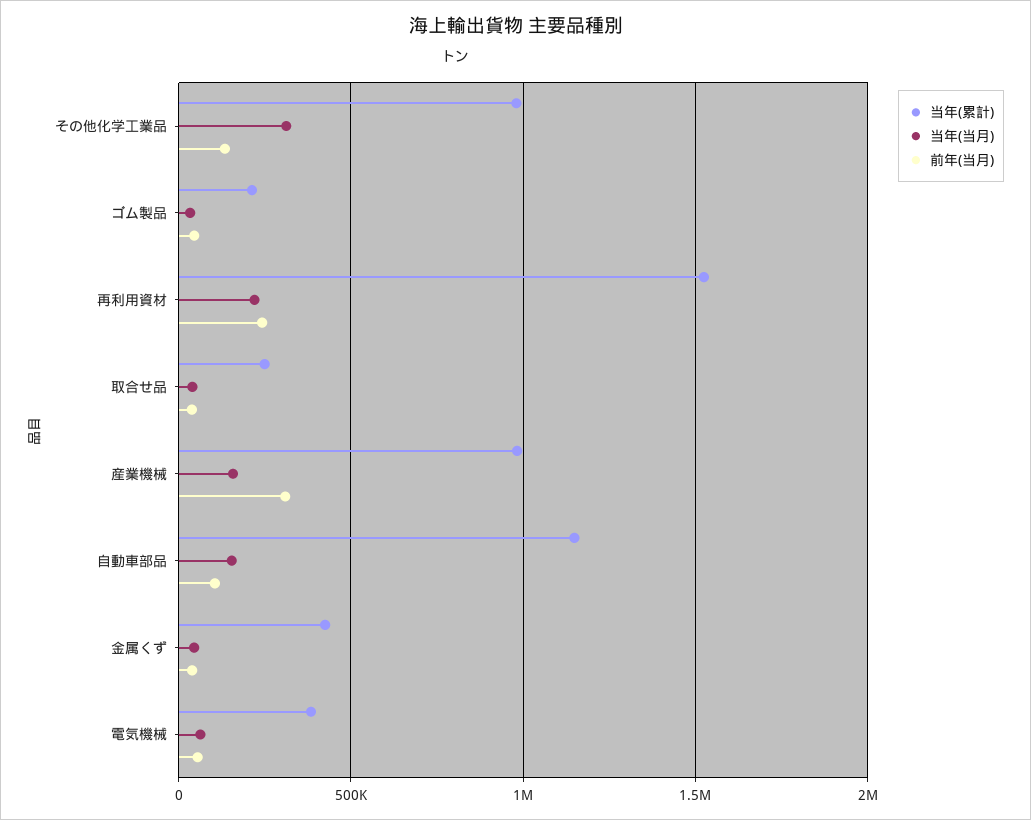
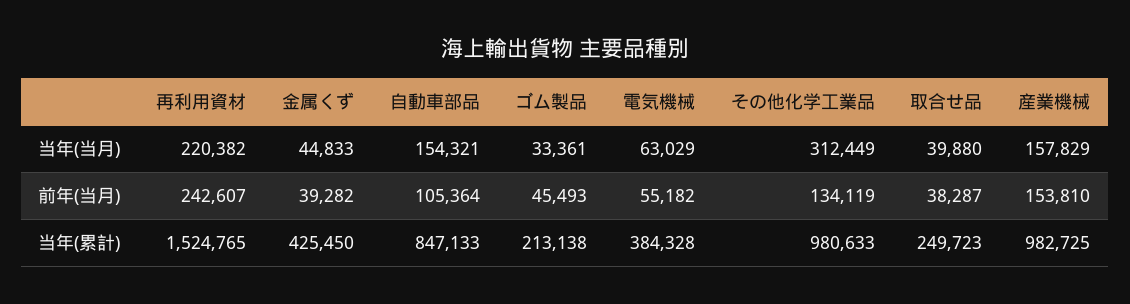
前年(当月), 産業機械: 300000 -> 153810
当年(累計), 自動車部品: 1150000 -> 847133

